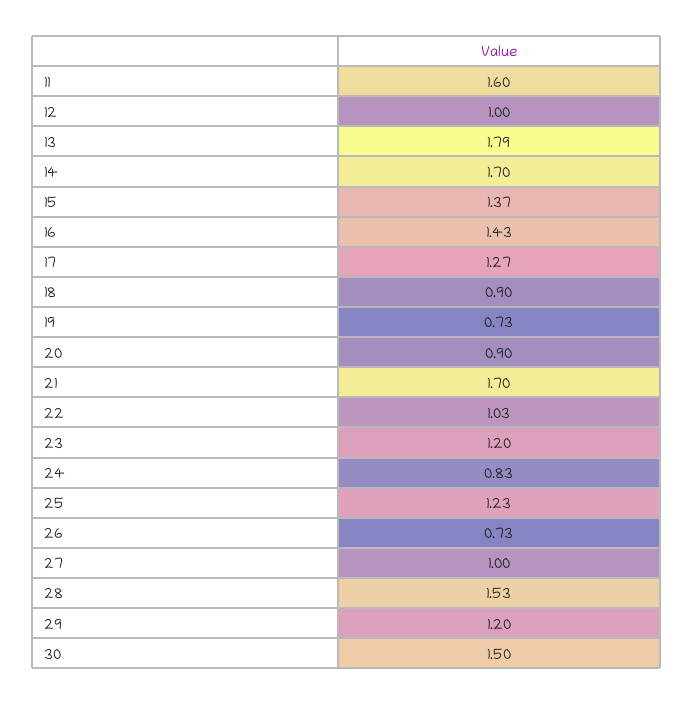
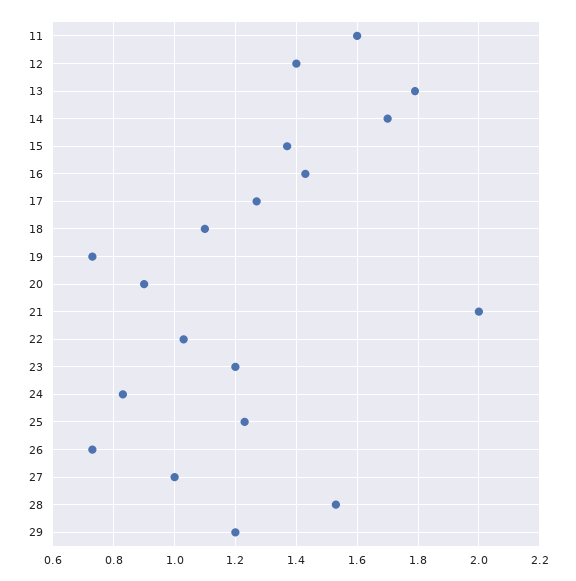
12: 1 -> 1.4
18: 0.9 -> 1.1
21: 1.7 -> 2
30: 1.5 -> none

